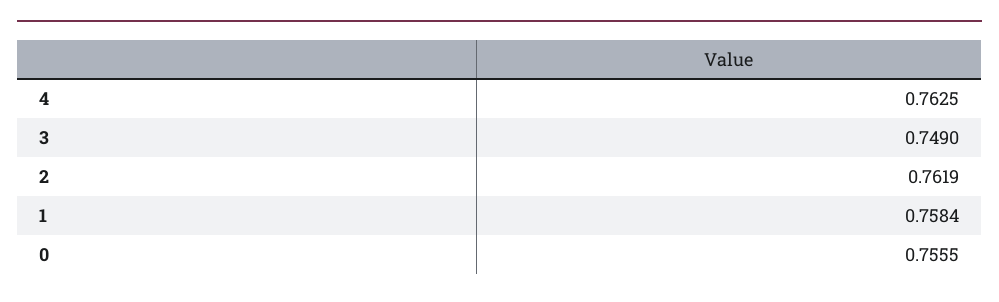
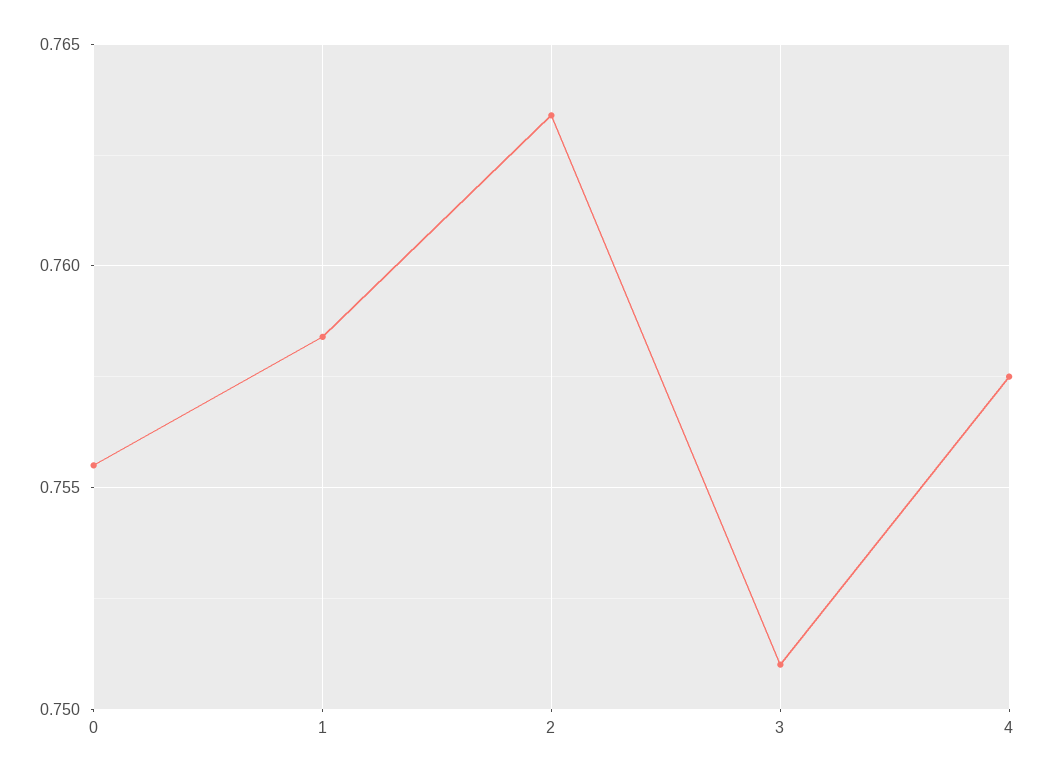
4: 0.7625 -> 0.7575
3: 0.749 -> 0.751
2: 0.7619 -> 0.7635

